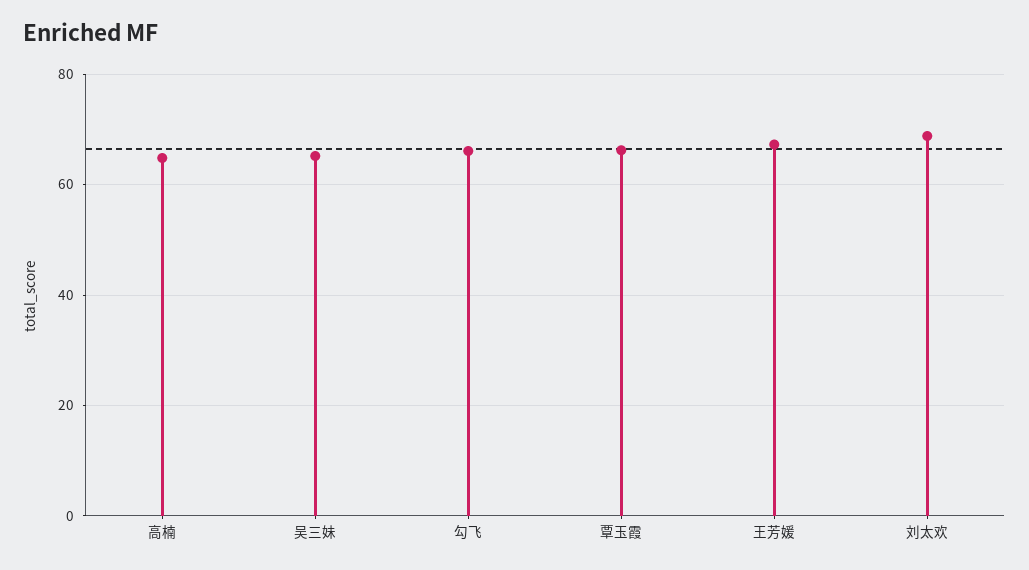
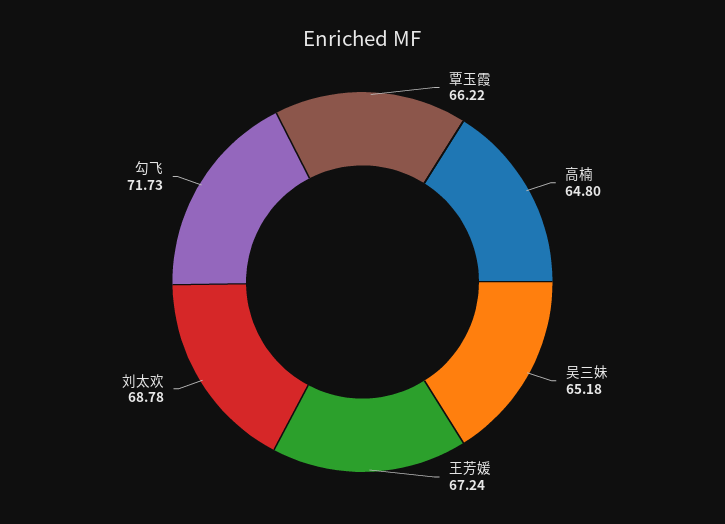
勾飞: 66 -> 71.73

